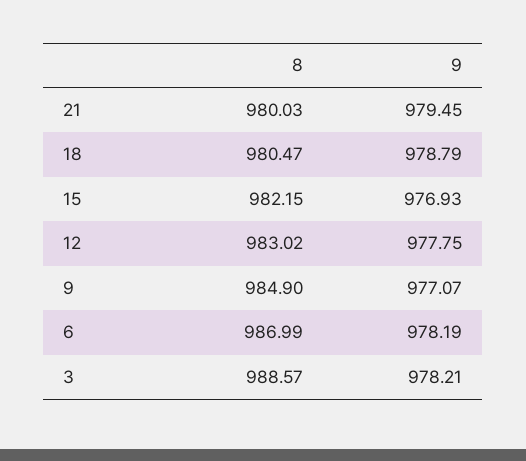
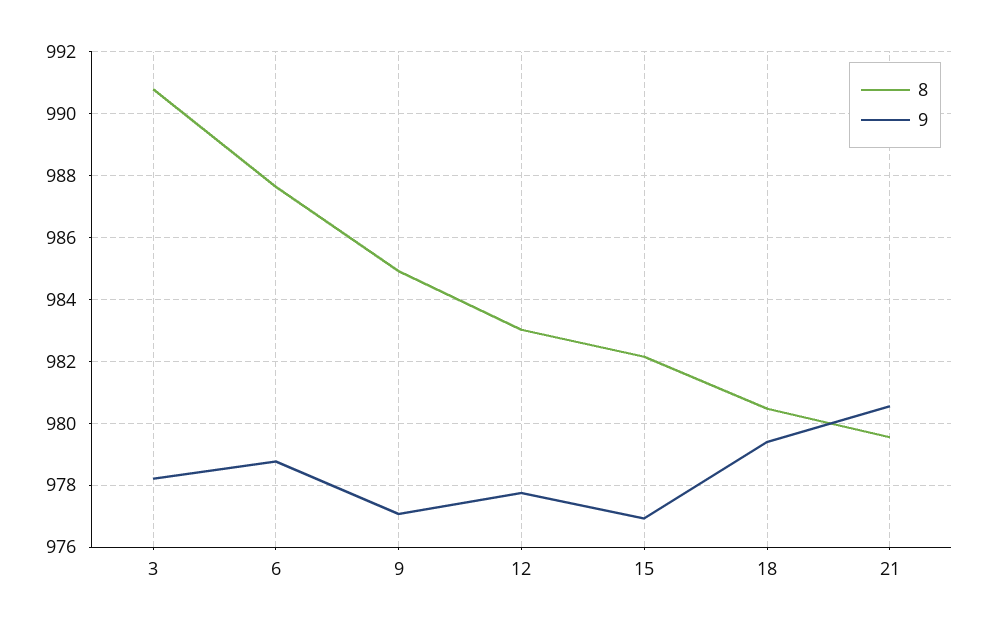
8, 21: 980.03 -> 979.6
9, 21: 979.45 -> 980.6
9, 18: 978.79 -> 979.4
8, 6: 986.99 -> 987.6
9, 6: 978.19 -> 978.8
8, 3: 988.57 -> 990.8

